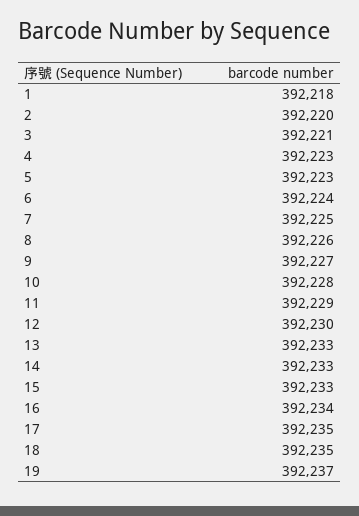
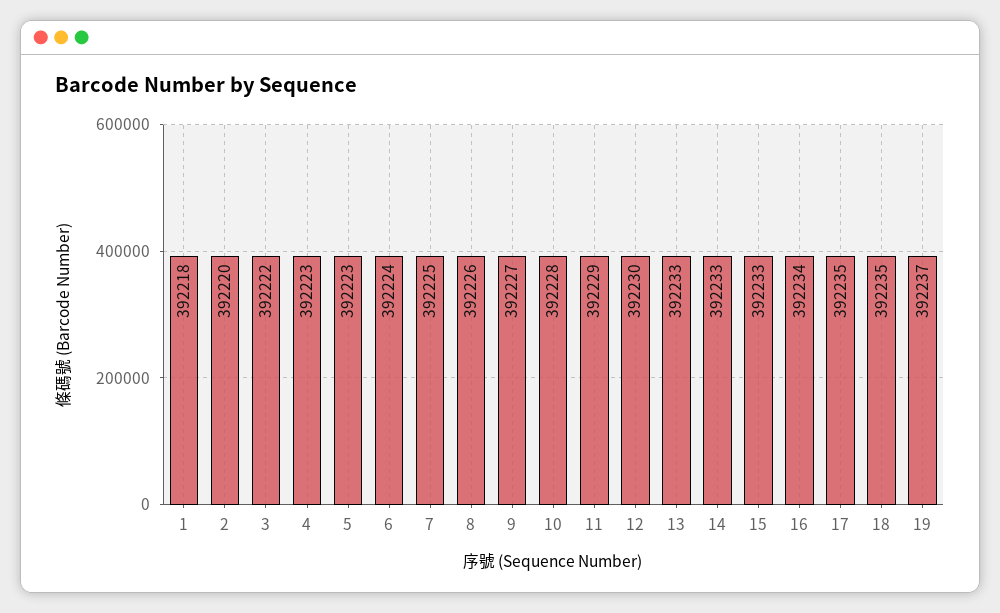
3: 392221 -> 392222

